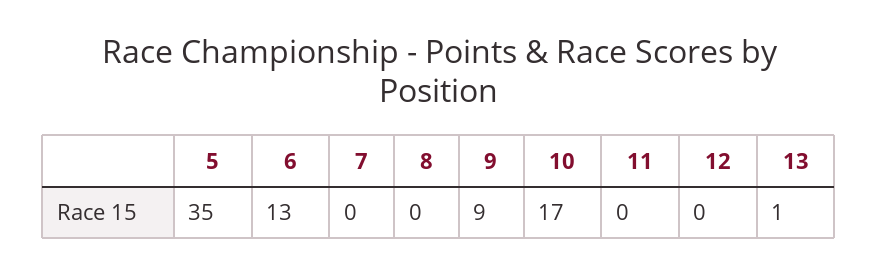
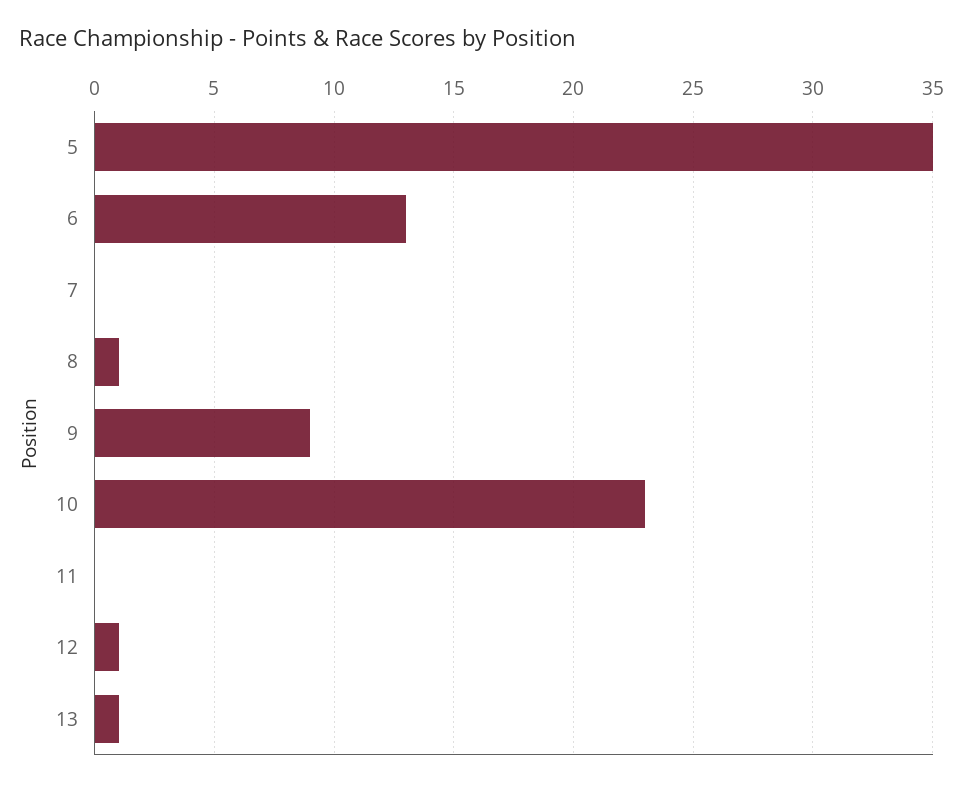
8: 0 -> 1
10: 17 -> 23
12: 0 -> 1

